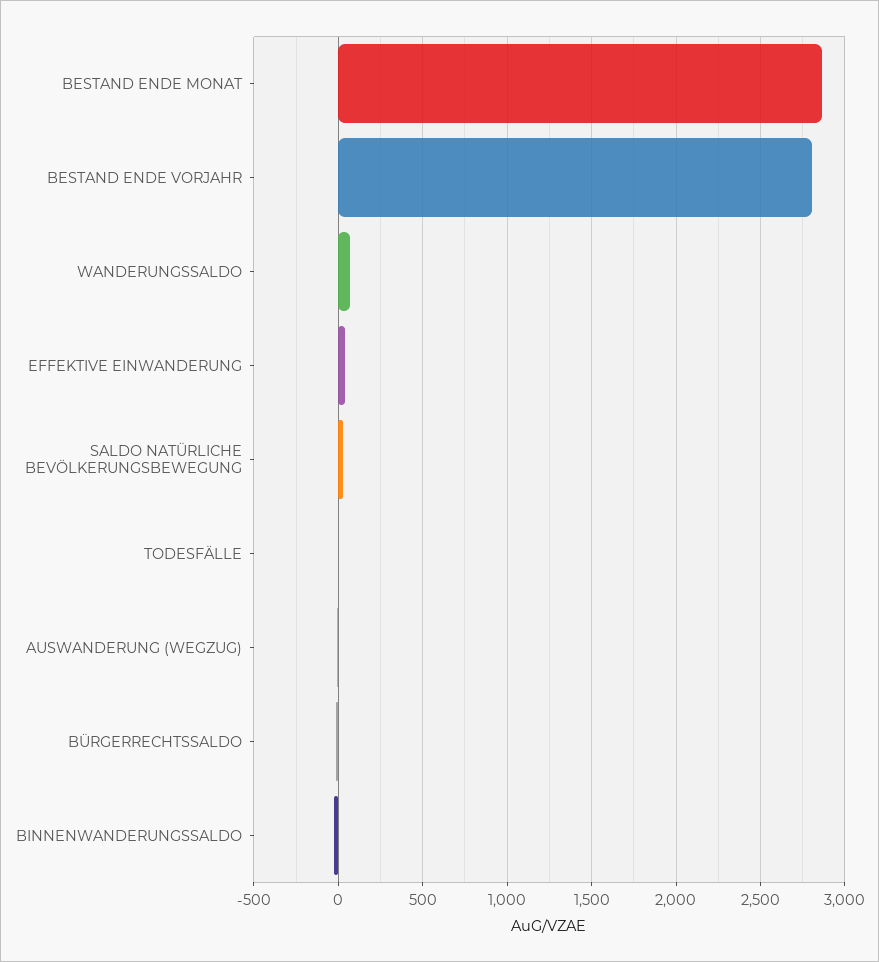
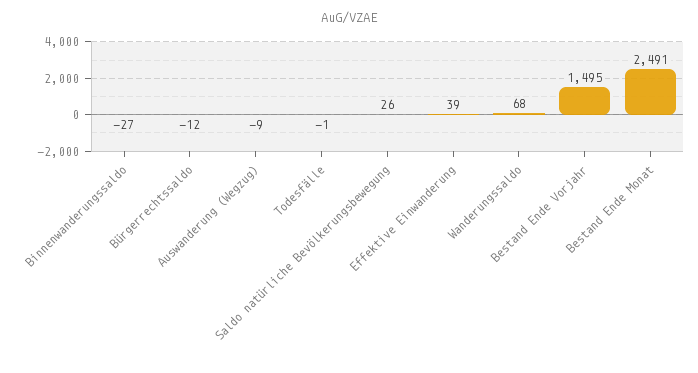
BESTAND ENDE MONAT: 2850 -> 2491
BESTAND ENDE VORJAHR: 2800 -> 1495

